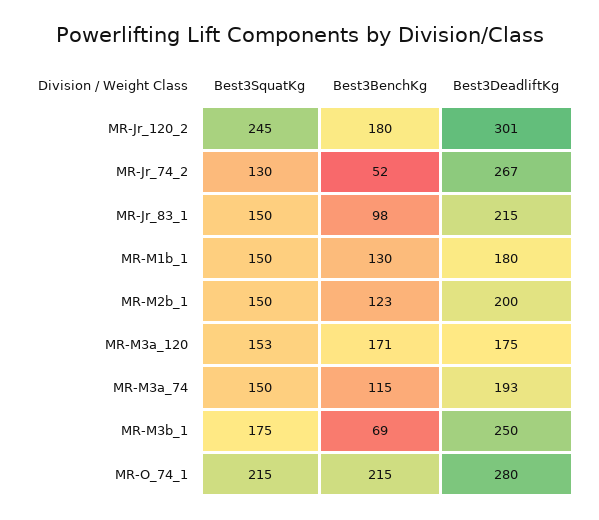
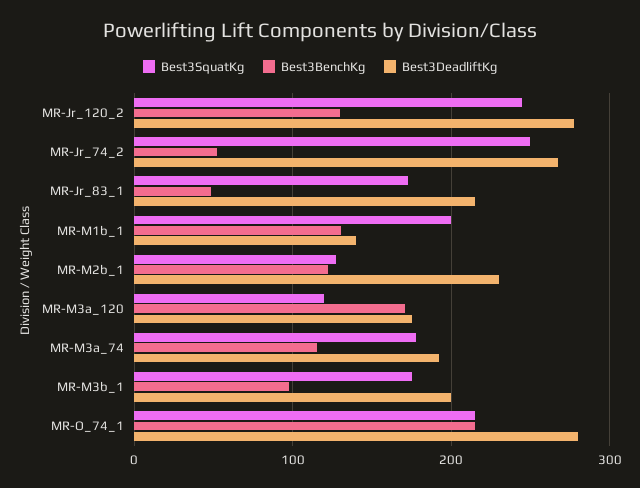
Best3BenchKg, MR-Jr_120_2: 180 -> 130
Best3DeadliftKg, MR-Jr_120_2: 301 -> 280
Best3SquatKg, MR-Jr_74_2: 130 -> 250
Best3SquatKg, MR-Jr_83_1: 150 -> 170
Best3BenchKg, MR-Jr_83_1: 98 -> 50
Best3SquatKg, MR-M1b_1: 150 -> 200
Best3DeadliftKg, MR-M1b_1: 180 -> 140
Best3SquatKg, MR-M2b_1: 150 -> 130
Best3DeadliftKg, MR-M2b_1: 200 -> 230
Best3SquatKg, MR-M3a_120: 153 -> 120
Best3SquatKg, MR-M3a_74: 150 -> 180
Best3BenchKg, MR-M3b_1: 69 -> 100
Best3DeadliftKg, MR-M3b_1: 250 -> 200

